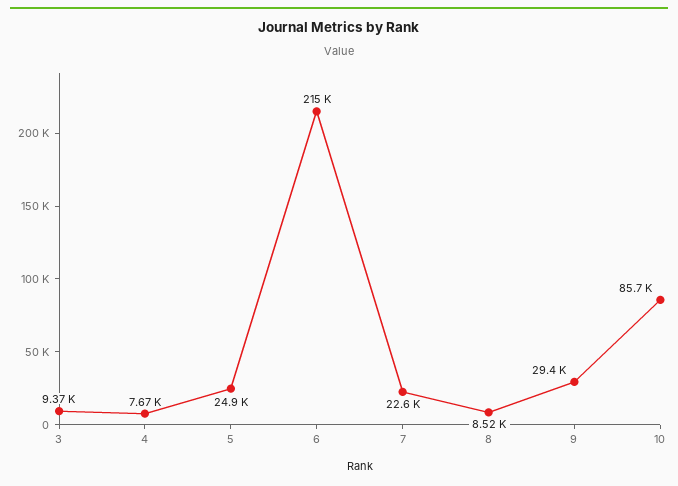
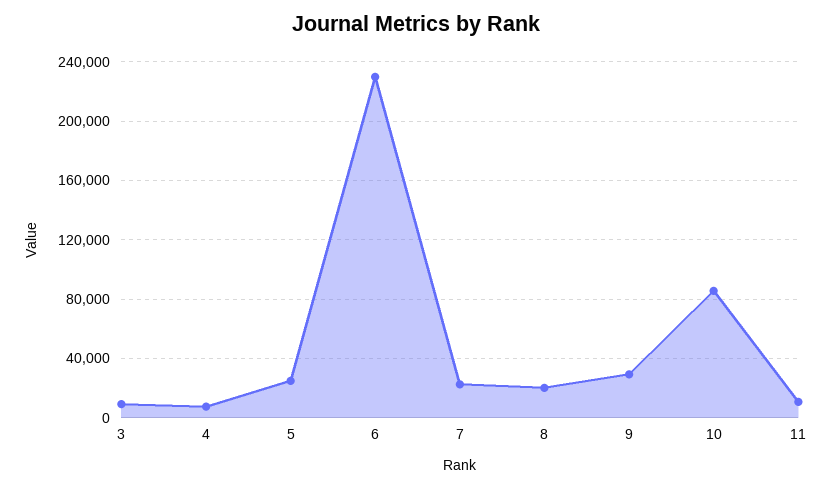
6: 215000 -> 230000
8: 8520 -> 20000
11: none -> 10000

